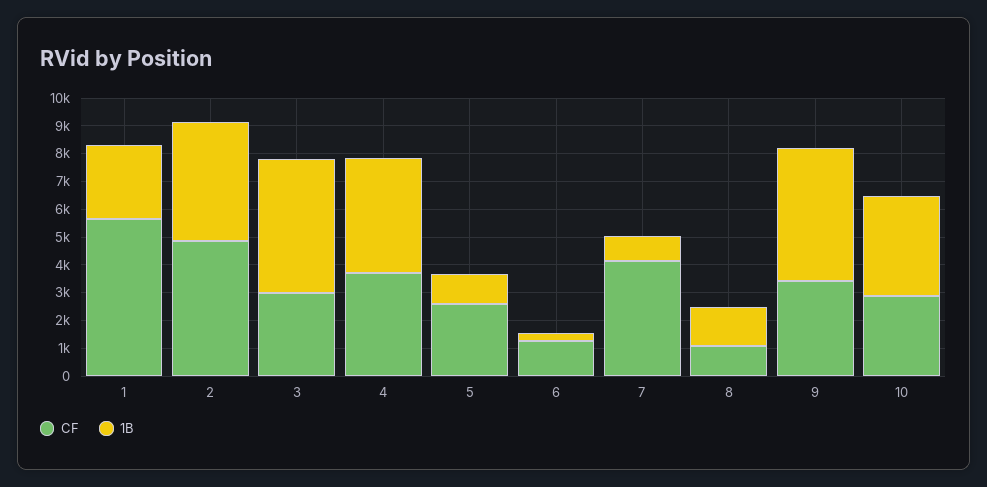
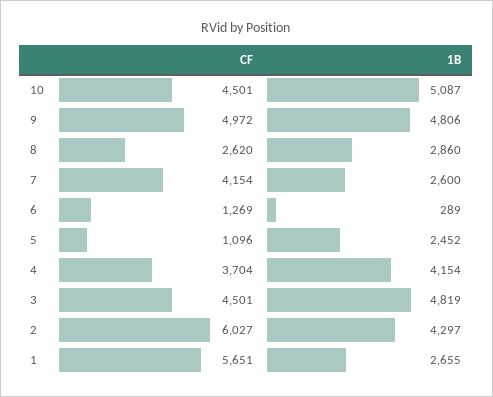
CF, 2: 5000 -> 6027
CF, 3: 3000 -> 4501
CF, 5: 2500 -> 1096
1B, 5: 1000 -> 2452
1B, 7: 1000 -> 2600
CF, 8: 1000 -> 2620
1B, 8: 1500 -> 2860
CF, 9: 3500 -> 4972
CF, 10: 3000 -> 4501
1B, 10: 3500 -> 5087

